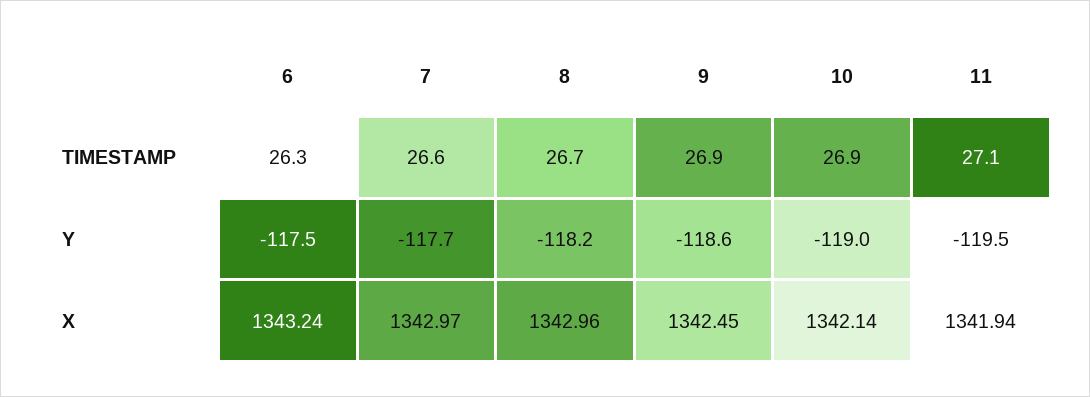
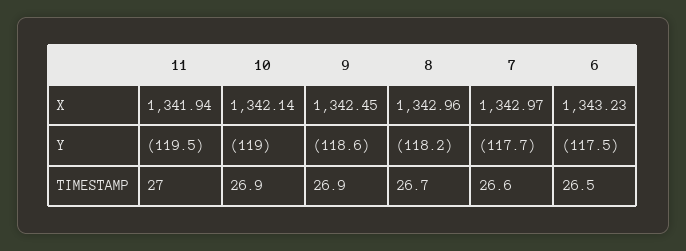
6, TIMESTAMP: 26.3 -> 26.5
11, TIMESTAMP: 27.1 -> 27
6, X: 1343.24 -> 1343.23

